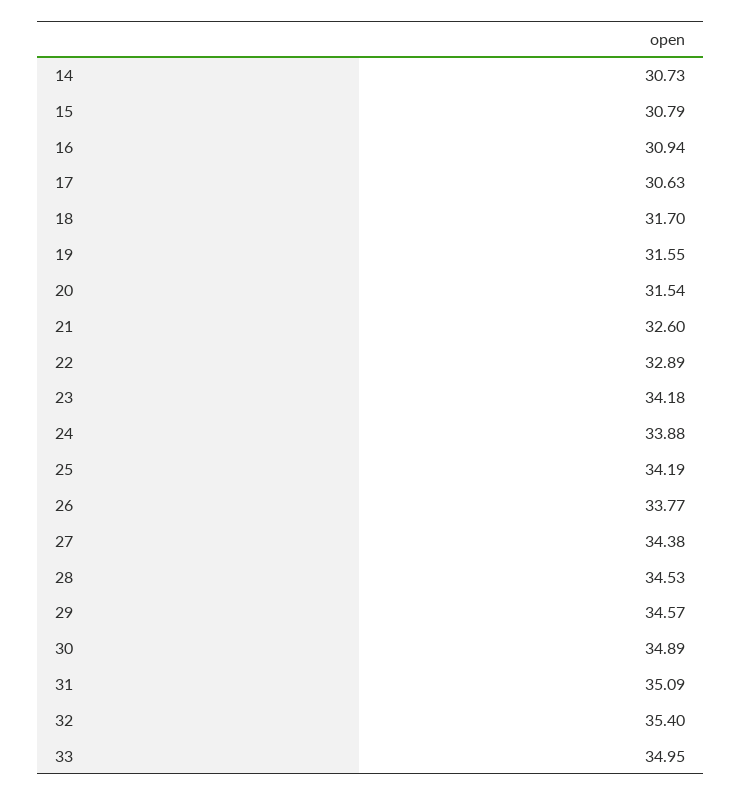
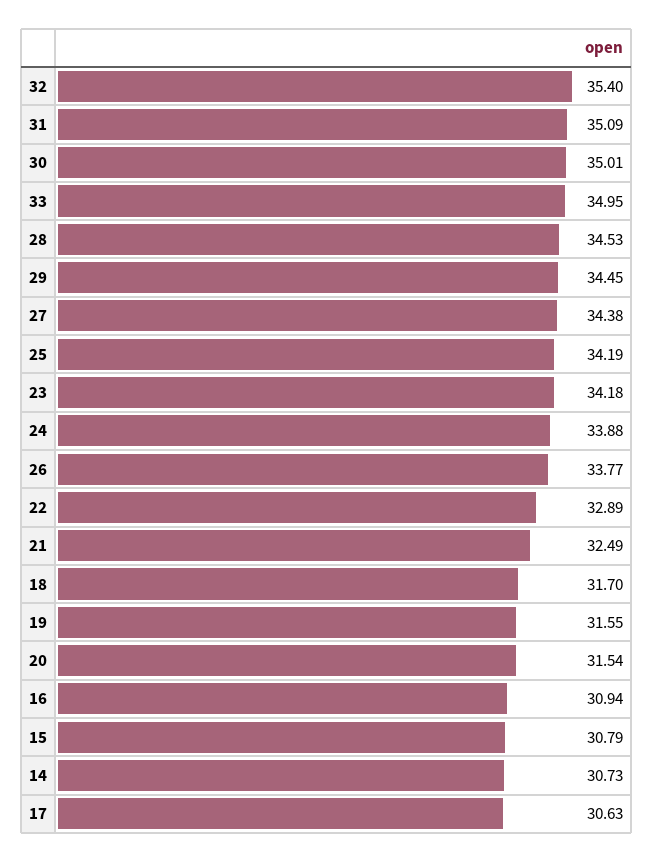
21: 32.6 -> 32.49
29: 34.57 -> 34.45
30: 34.89 -> 35.01

